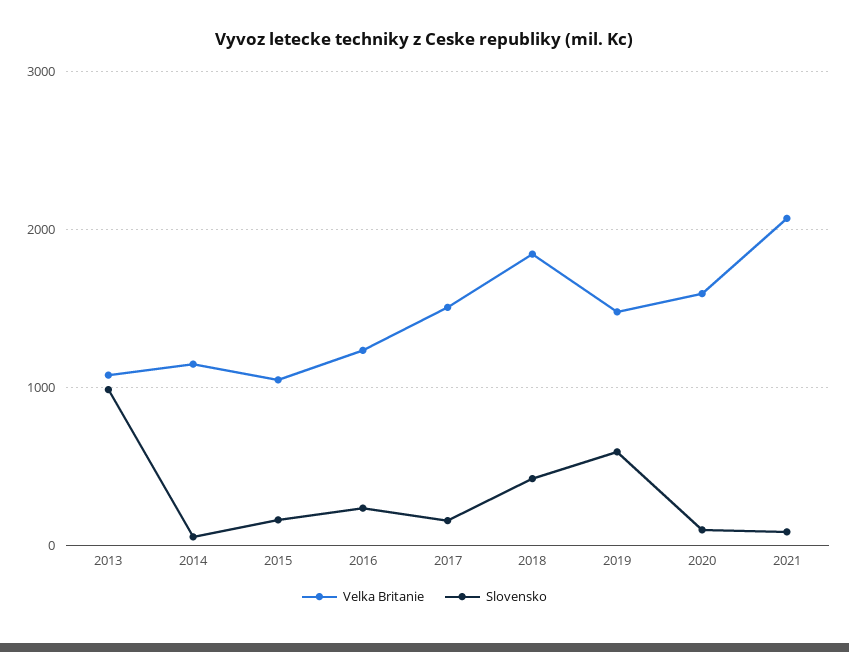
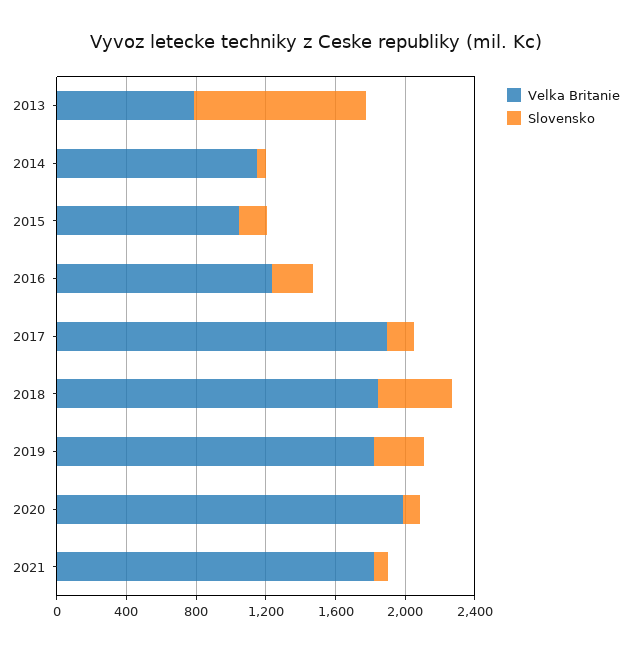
Velka Britanie, 2013: 1100 -> 800
Velka Britanie, 2017: 1500 -> 1900
Velka Britanie, 2019: 1500 -> 1800
Slovensko, 2019: 600 -> 300
Velka Britanie, 2020: 1600 -> 2000
Velka Britanie, 2021: 2100 -> 1800

